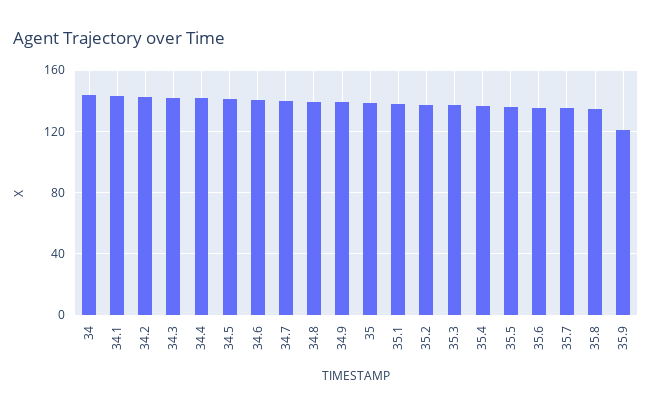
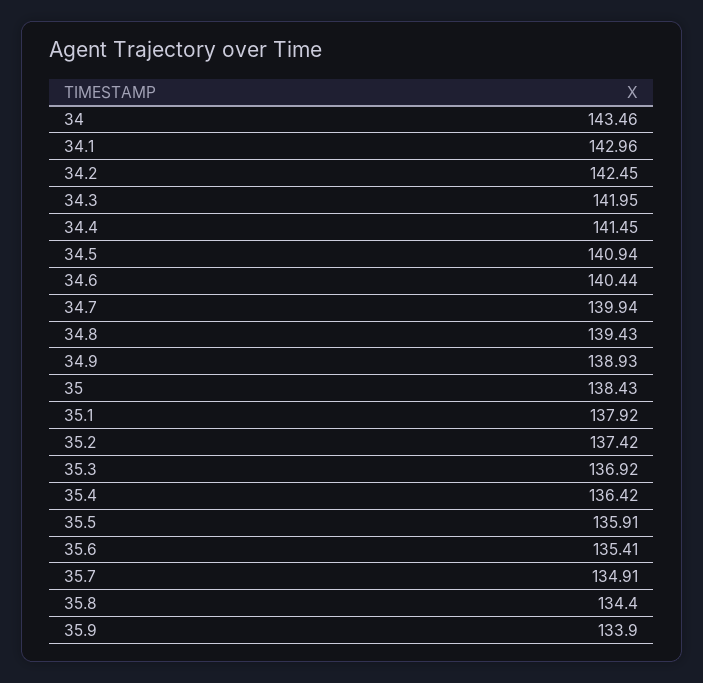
35.9: 120 -> 133.9

